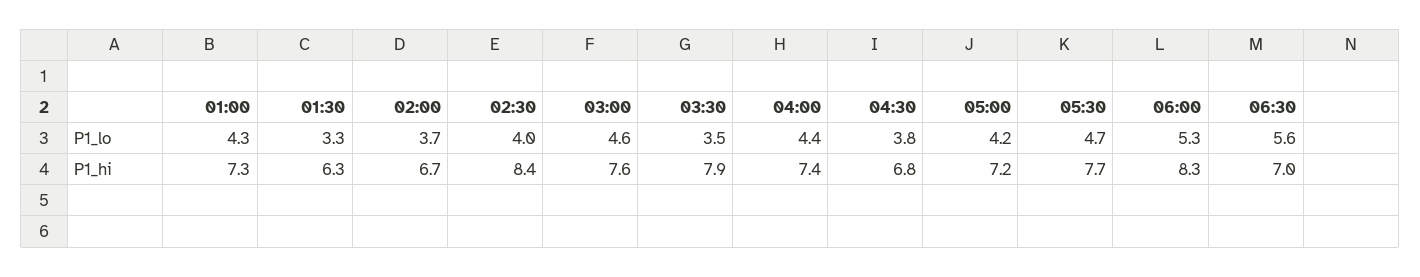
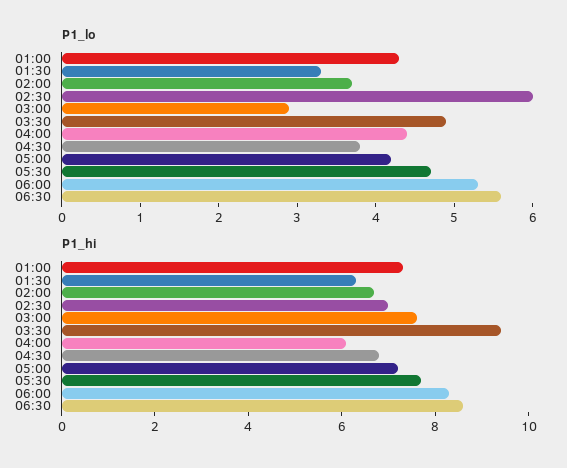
P1_lo, 02:30: 4 -> 6
P1_lo, 03:00: 4.6 -> 3
P1_lo, 03:30: 3.5 -> 5
P1_hi, 02:30: 8.4 -> 7
P1_hi, 03:30: 7.9 -> 9.5
P1_hi, 04:00: 7.4 -> 6
P1_hi, 06:30: 7 -> 8.5

